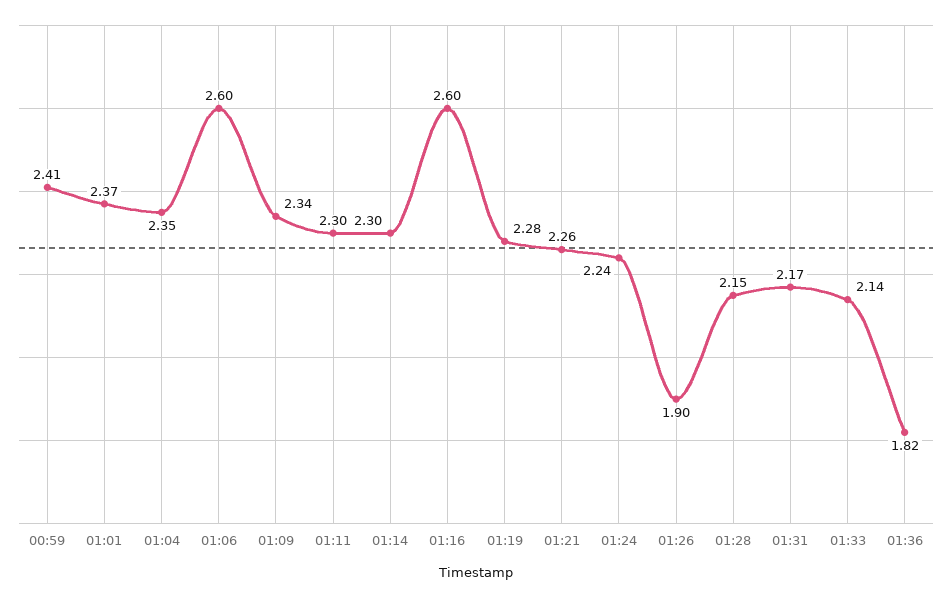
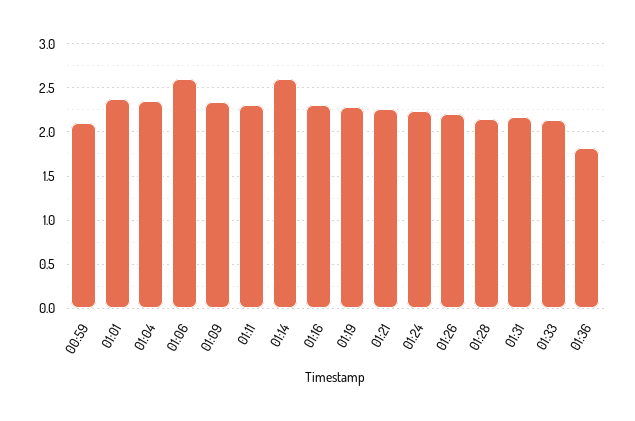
00:59: 2.41 -> 2.1
01:14: 2.3 -> 2.6
01:16: 2.6 -> 2.3
01:26: 1.9 -> 2.2

